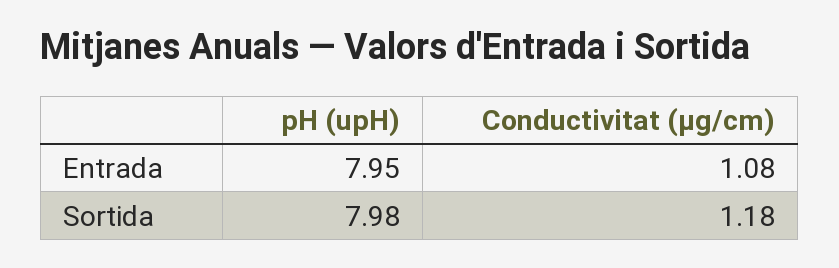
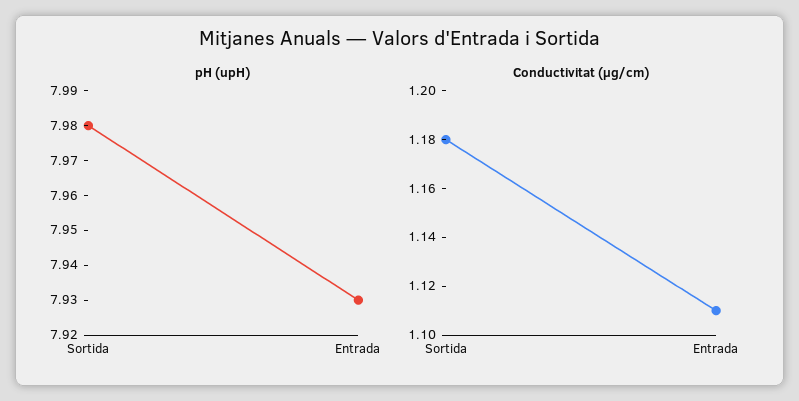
pH (upH), Entrada: 7.95 -> 7.93
Conductivitat (µg/cm), Entrada: 1.08 -> 1.11

